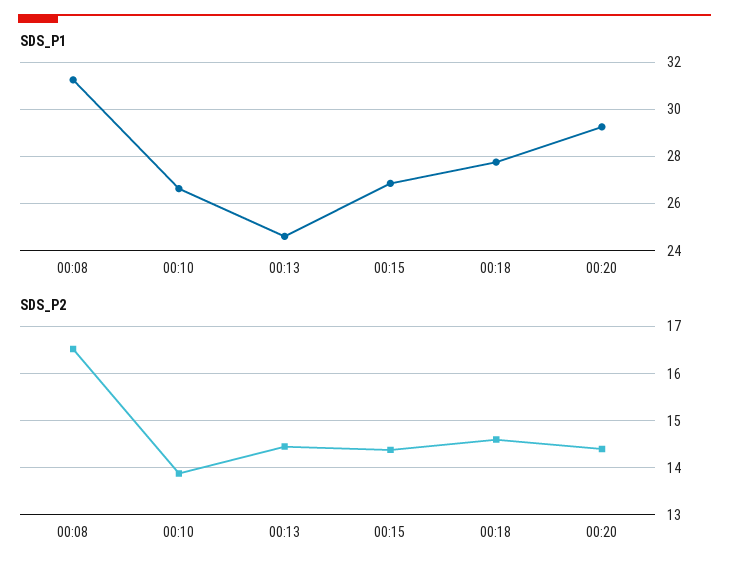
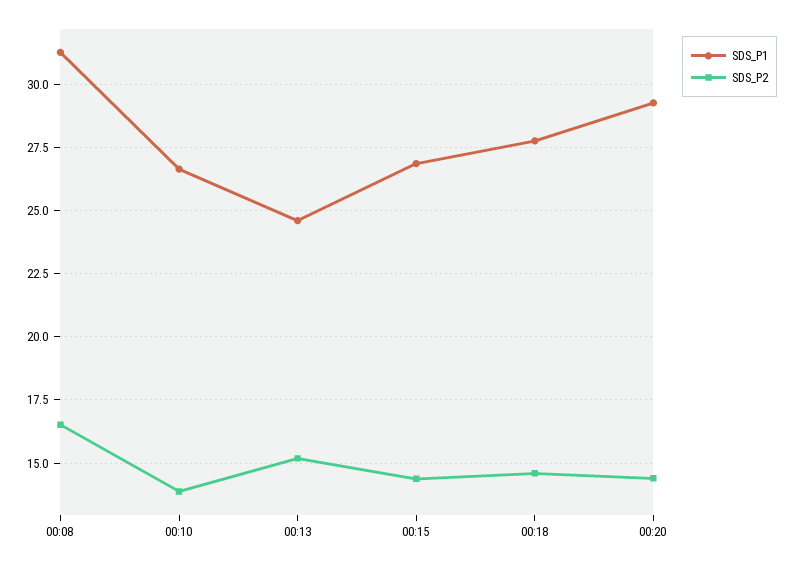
SDS_P2, 00:13: 14.4 -> 15.25

